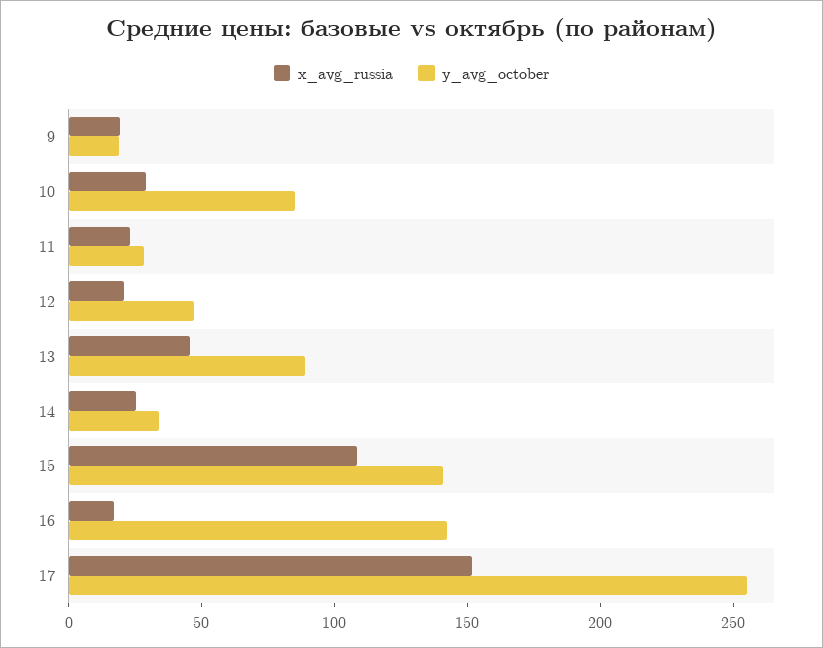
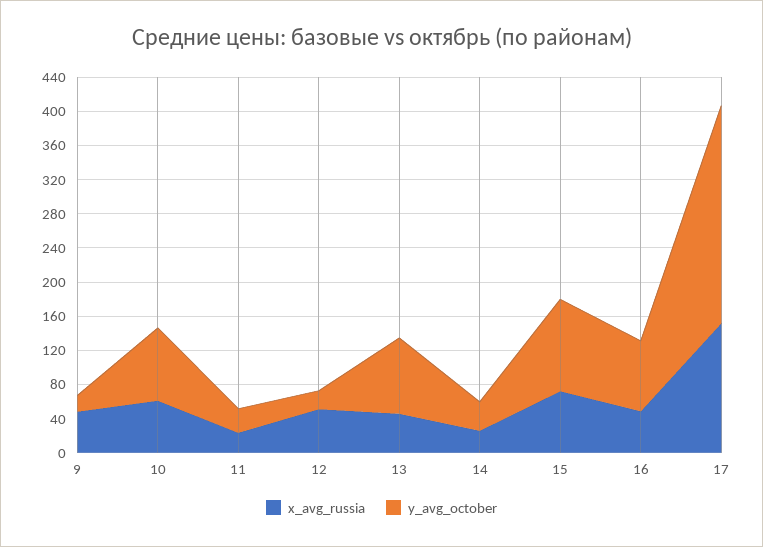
x_avg_russia, 9: 20 -> 50
x_avg_russia, 10: 30 -> 60
x_avg_russia, 12: 20 -> 50
y_avg_october, 12: 50 -> 20
x_avg_russia, 15: 110 -> 70
y_avg_october, 15: 140 -> 110
x_avg_russia, 16: 20 -> 50
y_avg_october, 16: 140 -> 80

